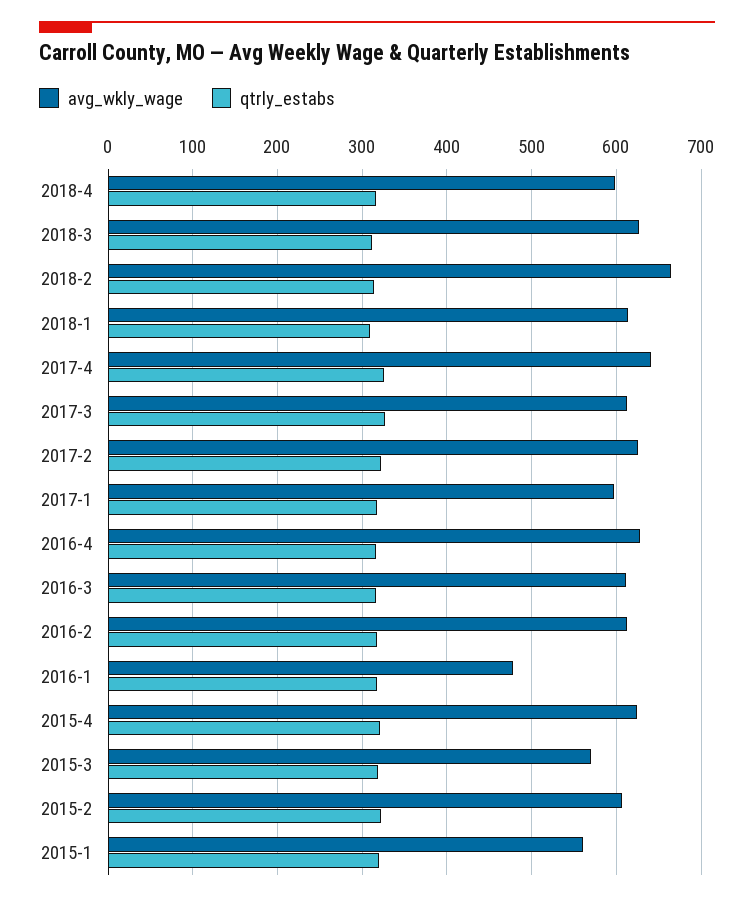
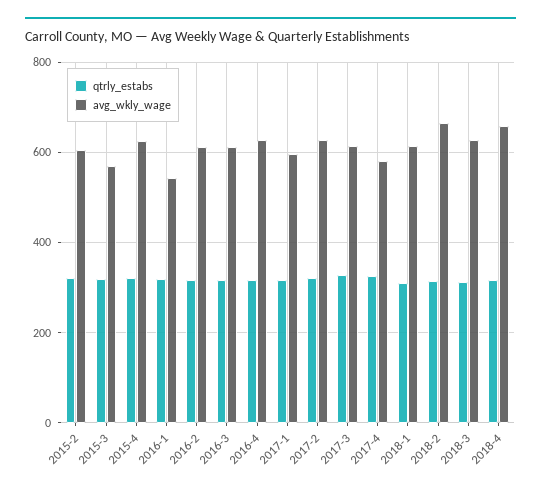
avg_wkly_wage, 2018-4: 600 -> 660
avg_wkly_wage, 2017-4: 640 -> 580
avg_wkly_wage, 2016-1: 480 -> 540
avg_wkly_wage, 2015-1: 560 -> none
qtrly_estabs, 2015-1: 320 -> none

